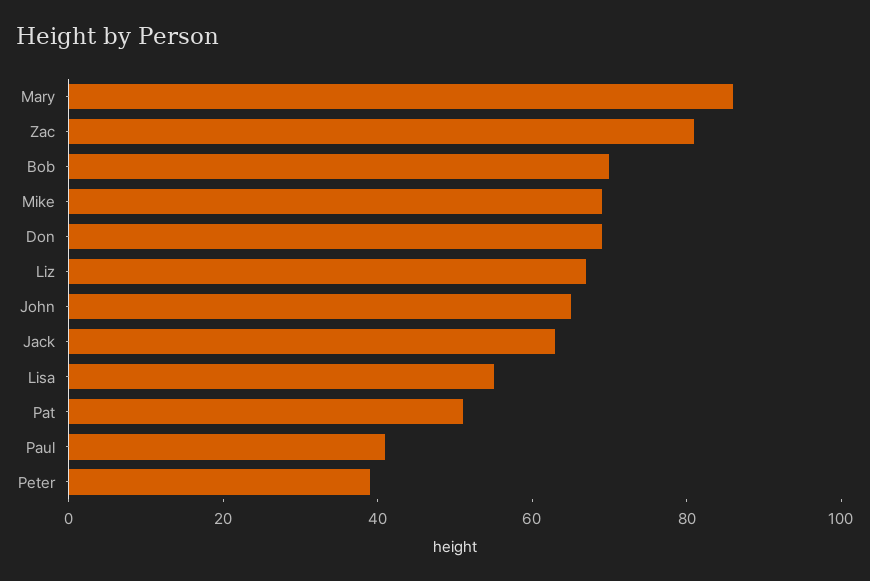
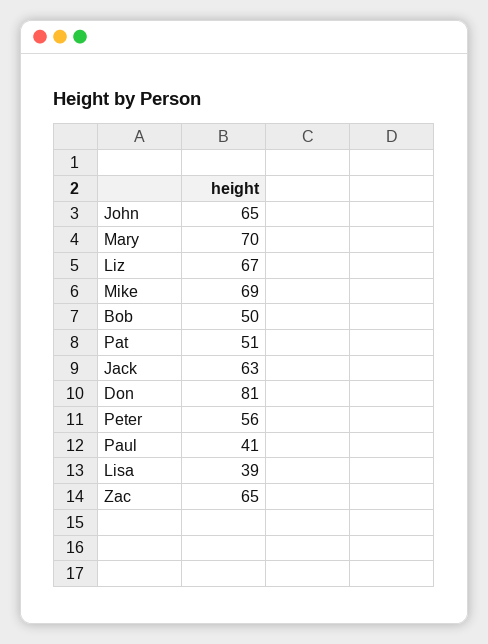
Mary: 85 -> 70
Zac: 80 -> 65
Bob: 70 -> 50
Don: 70 -> 81
Lisa: 55 -> 39
Peter: 40 -> 56

